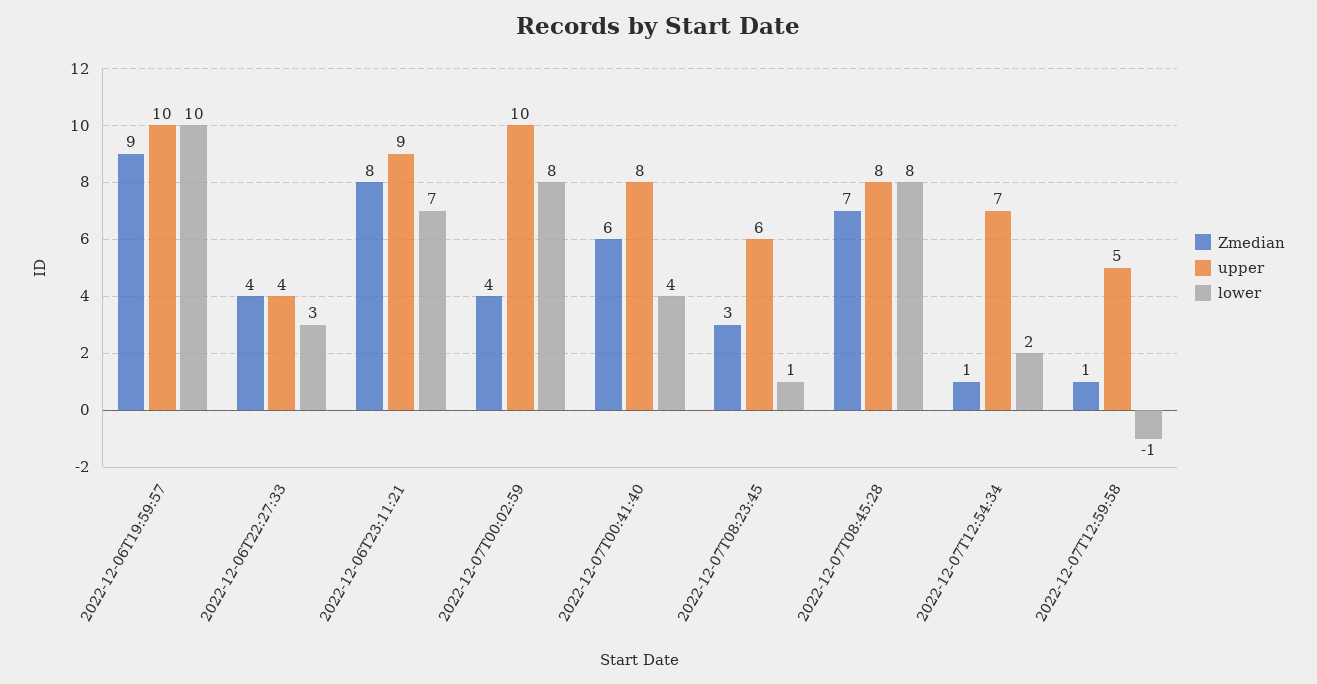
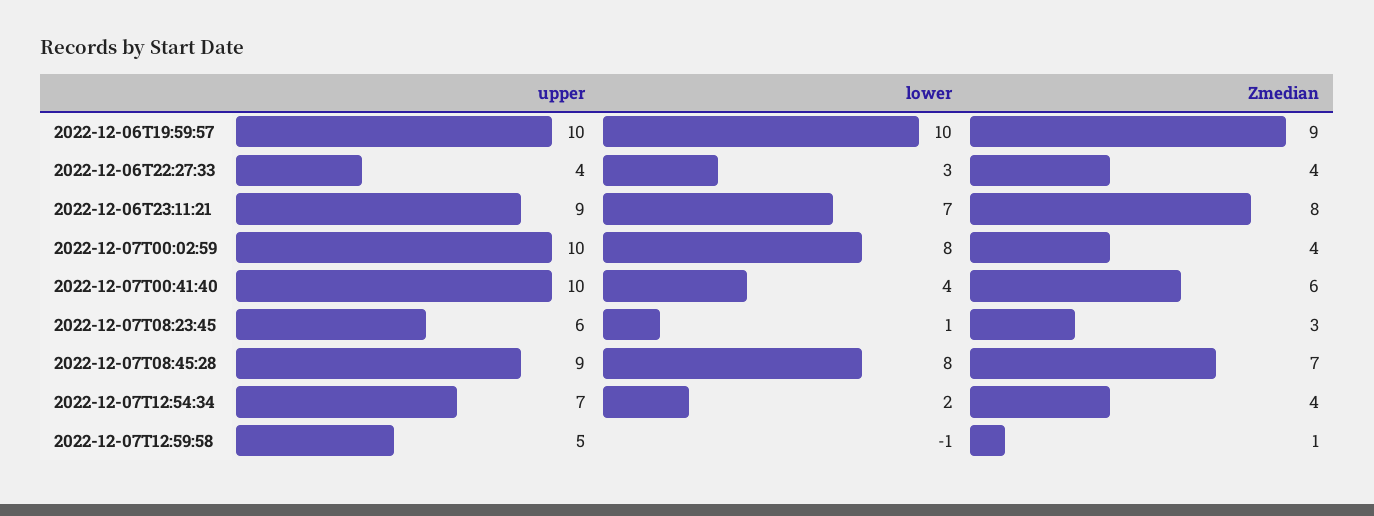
upper, 2022-12-07T00:41:40: 8 -> 10
upper, 2022-12-07T08:45:28: 8 -> 9
Zmedian, 2022-12-07T12:54:34: 1 -> 4

